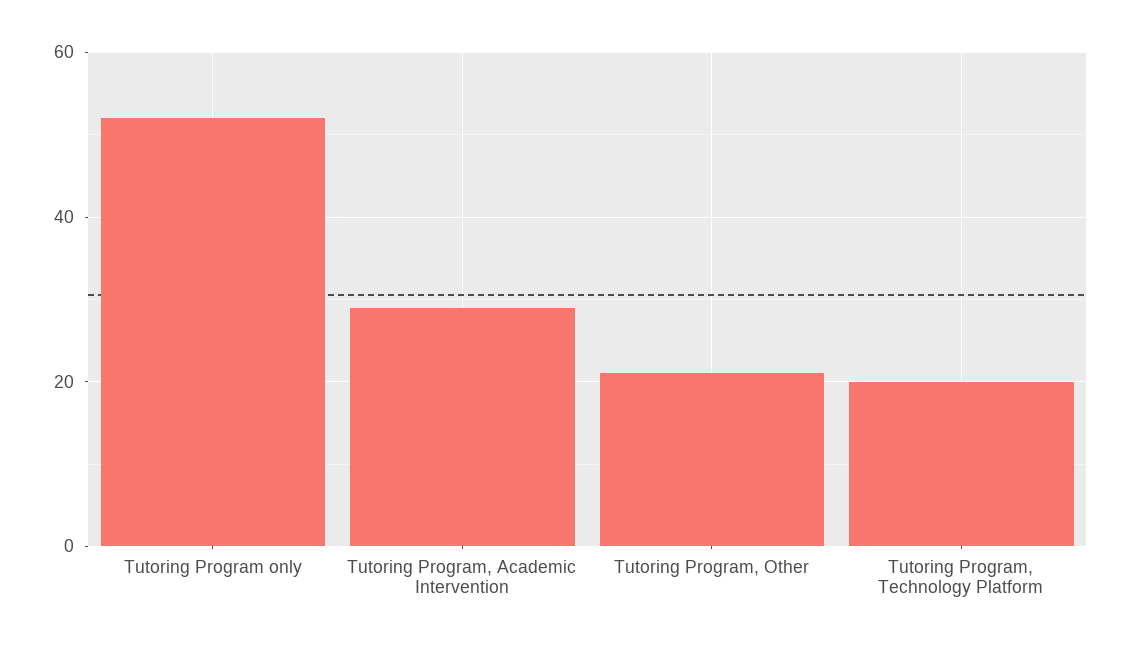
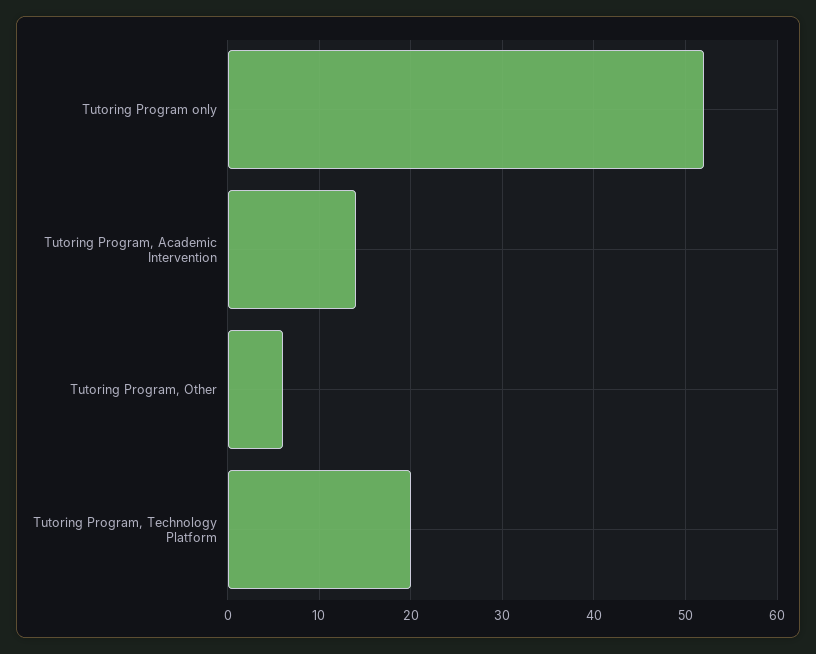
Tutoring Program, Academic Intervention: 30 -> 14
Tutoring Program, Other: 20 -> 6

